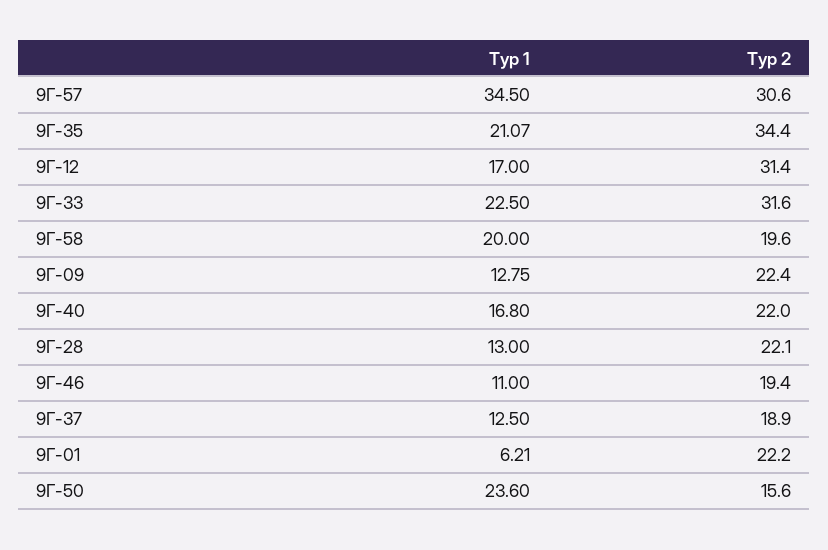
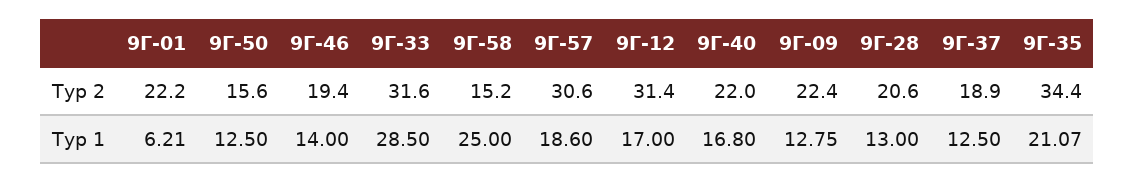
Тур 1, 9Г-57: 34.5 -> 18.6
Тур 1, 9Г-33: 22.5 -> 28.5
Тур 1, 9Г-58: 20 -> 25
Тур 2, 9Г-58: 19.6 -> 15.2
Тур 2, 9Г-28: 22.1 -> 20.6
Тур 1, 9Г-46: 11 -> 14
Тур 1, 9Г-50: 23.6 -> 12.5

